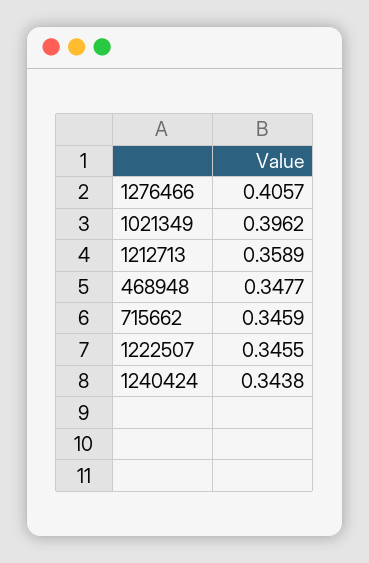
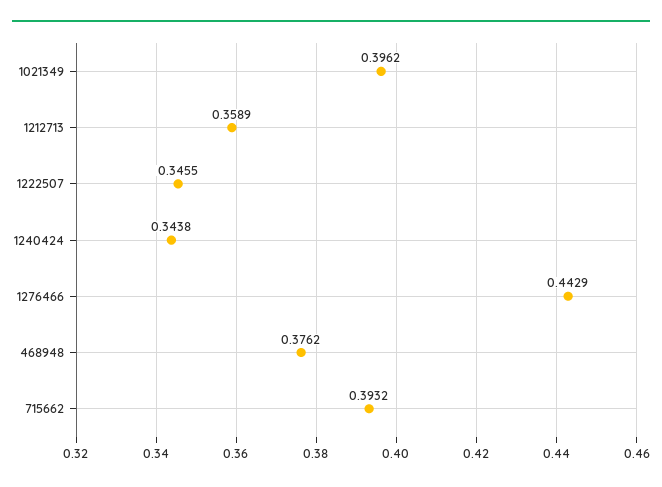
1276466: 0.4057 -> 0.4429
468948: 0.3477 -> 0.3762
715662: 0.3459 -> 0.3932

